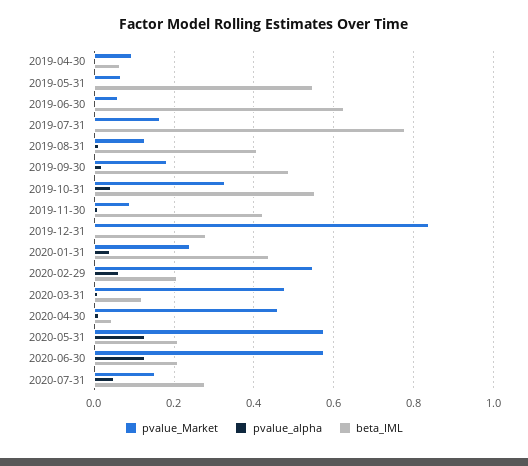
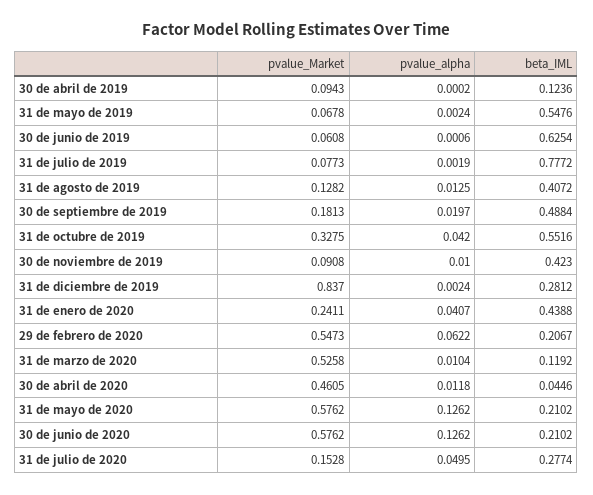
beta_IML, 2019-04-30: 0.06 -> 0.1236
pvalue_Market, 2019-07-31: 0.16 -> 0.0773
pvalue_Market, 2020-03-31: 0.48 -> 0.5258

